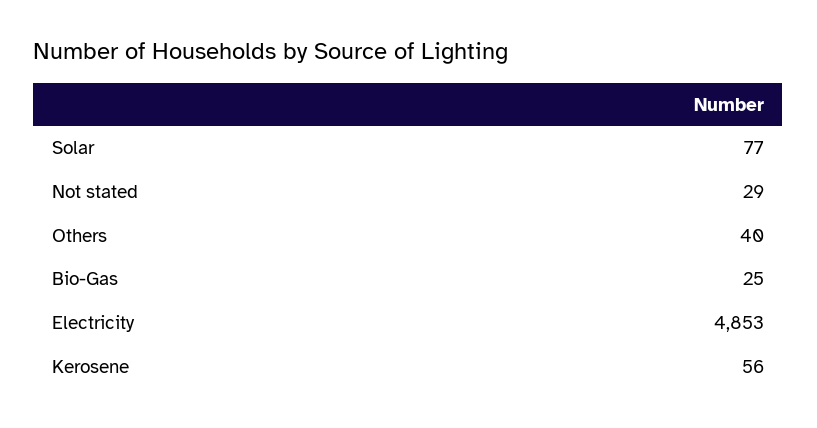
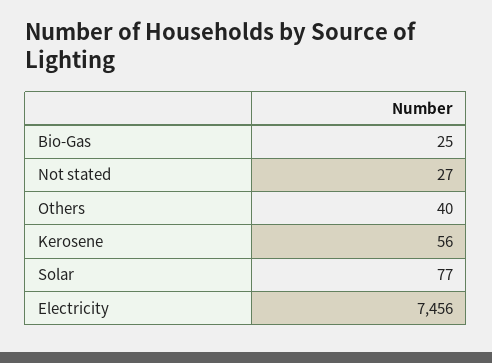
Not stated: 29 -> 27
Electricity: 4853 -> 7456

